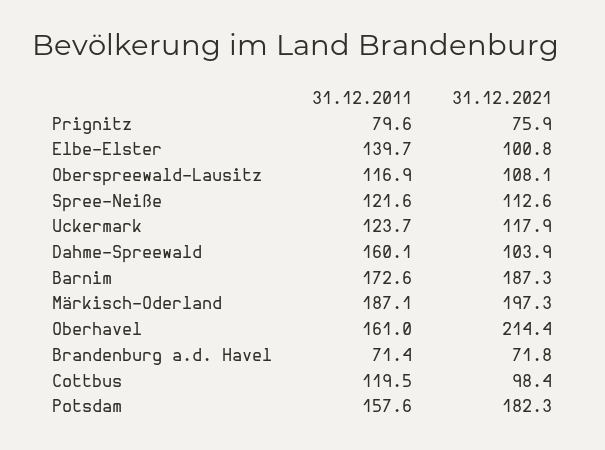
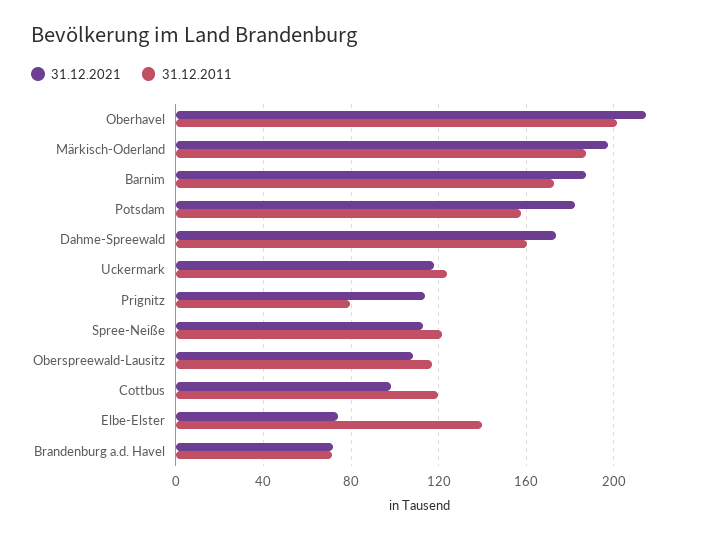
31.12.2021, Prignitz: 75.9 -> 115
31.12.2021, Elbe-Elster: 100.8 -> 75
31.12.2021, Dahme-Spreewald: 103.9 -> 175
31.12.2011, Oberhavel: 161 -> 200

